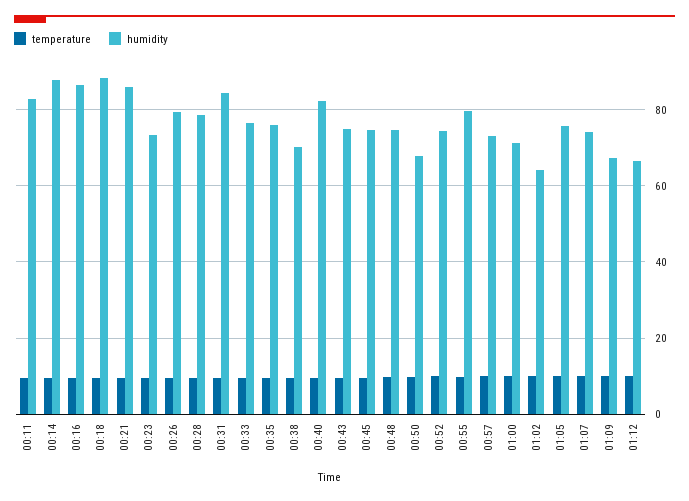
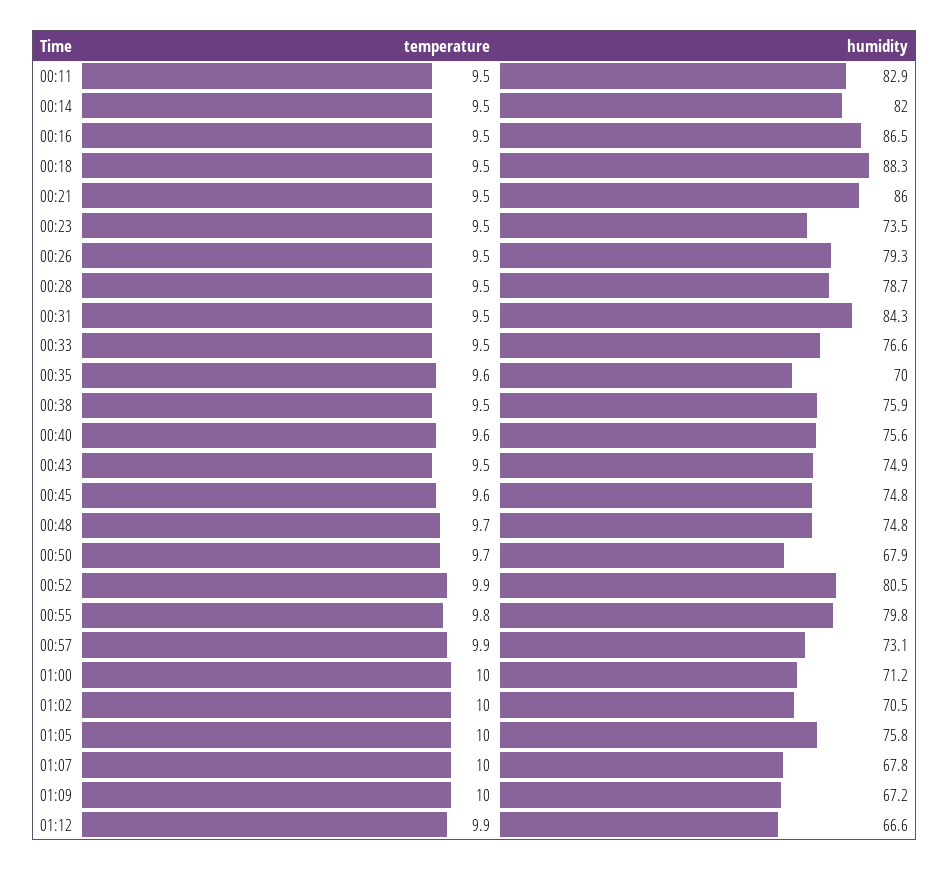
humidity, 00:14: 88 -> 82
humidity, 00:35: 76 -> 70
humidity, 00:38: 70 -> 75.9
humidity, 00:40: 82 -> 75.6
humidity, 00:52: 74 -> 80.5
humidity, 01:02: 64 -> 70.5
humidity, 01:07: 74 -> 67.8

